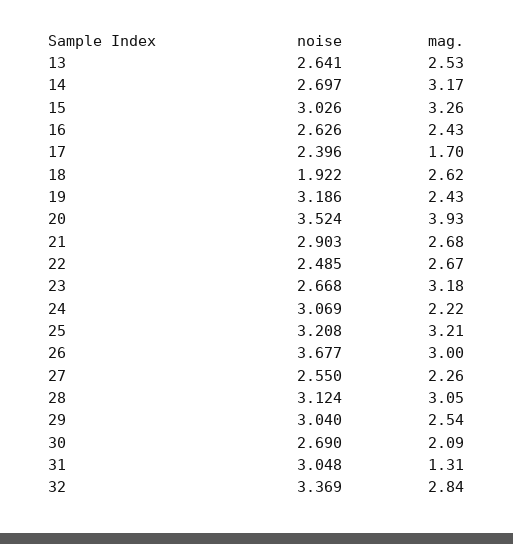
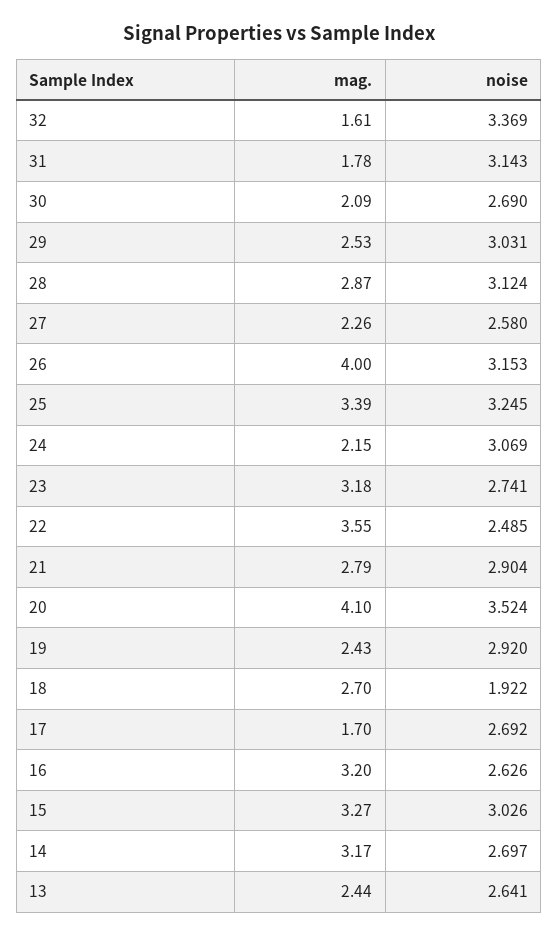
mag., 13: 2.53 -> 2.44
mag., 15: 3.26 -> 3.27
mag., 16: 2.43 -> 3.2
noise, 17: 2.396 -> 2.692
mag., 18: 2.62 -> 2.7
noise, 19: 3.186 -> 2.92
mag., 20: 3.93 -> 4.1
noise, 21: 2.903 -> 2.904
mag., 21: 2.68 -> 2.79
mag., 22: 2.67 -> 3.55
noise, 23: 2.668 -> 2.741
mag., 24: 2.22 -> 2.15
noise, 25: 3.208 -> 3.245
mag., 25: 3.21 -> 3.39
noise, 26: 3.677 -> 3.153
mag., 26: 3 -> 4
noise, 27: 2.55 -> 2.58
mag., 28: 3.05 -> 2.87
noise, 29: 3.04 -> 3.031
mag., 29: 2.54 -> 2.53
noise, 31: 3.048 -> 3.143
mag., 31: 1.31 -> 1.78
mag., 32: 2.84 -> 1.61

